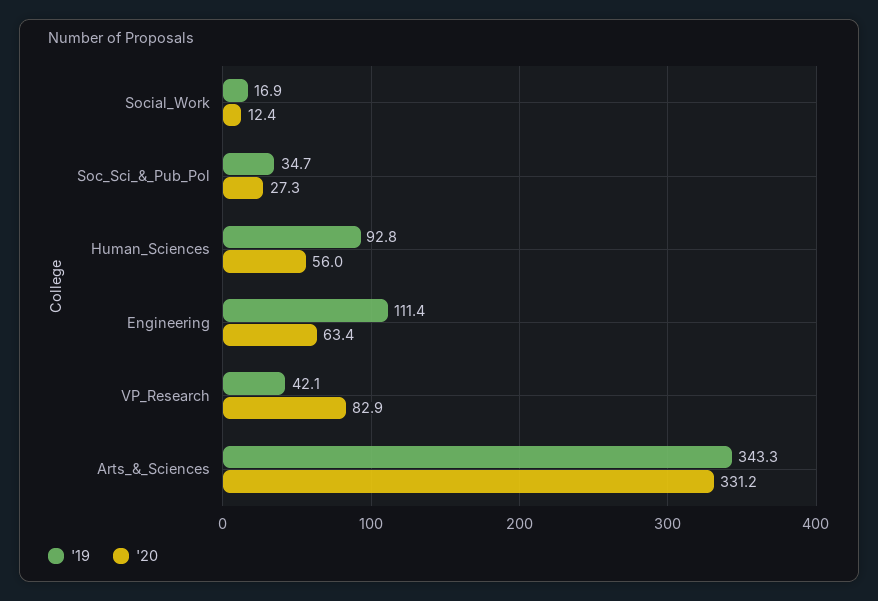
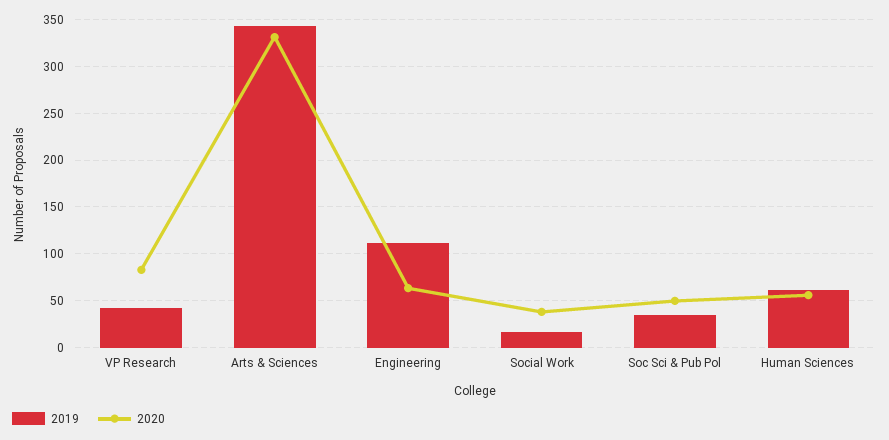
'20, Social_Work: 12.4 -> 40
'20, Soc_Sci_&_Pub_Pol: 27.3 -> 50
'19, Human_Sciences: 92.8 -> 60

